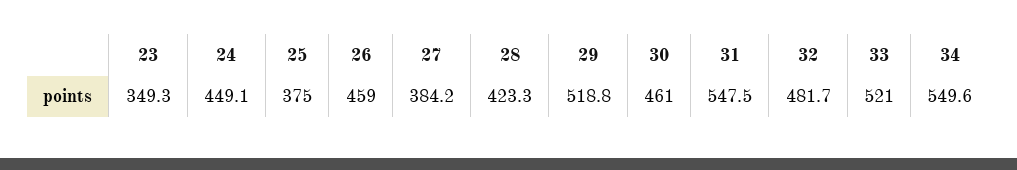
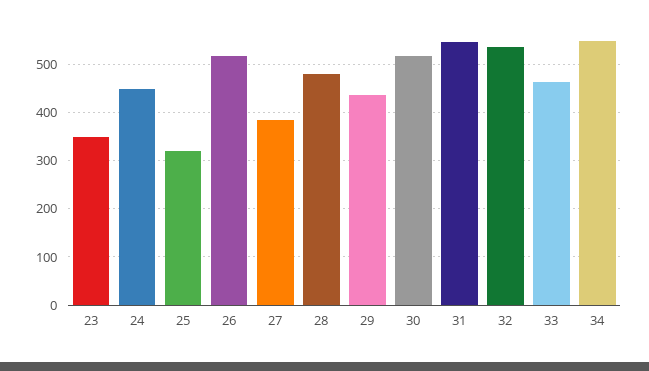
25: 375 -> 320
26: 459 -> 520
28: 423.3 -> 480
29: 518.8 -> 440
30: 461 -> 520
32: 481.7 -> 540
33: 521 -> 460

